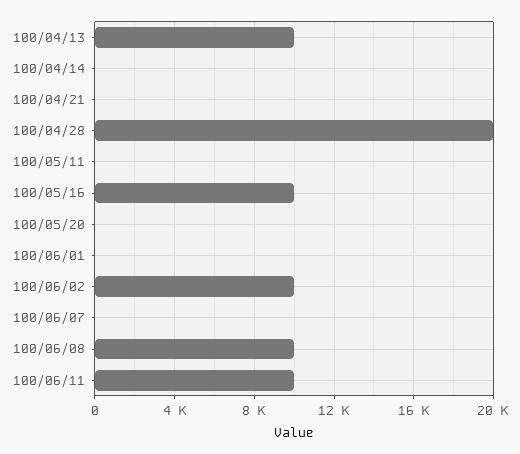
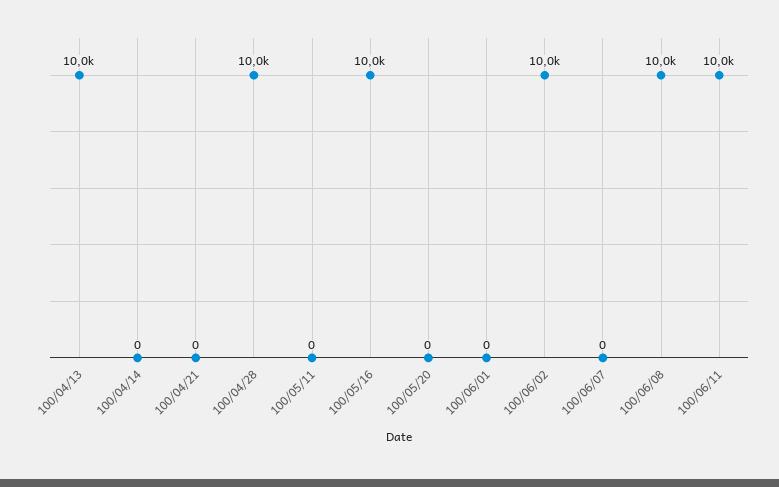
100/04/28: 20000 -> 10000

